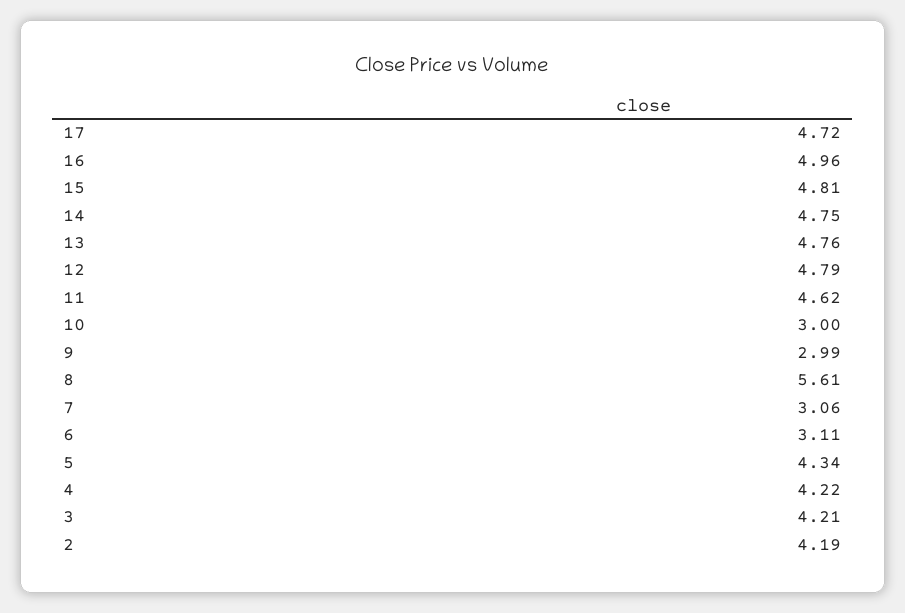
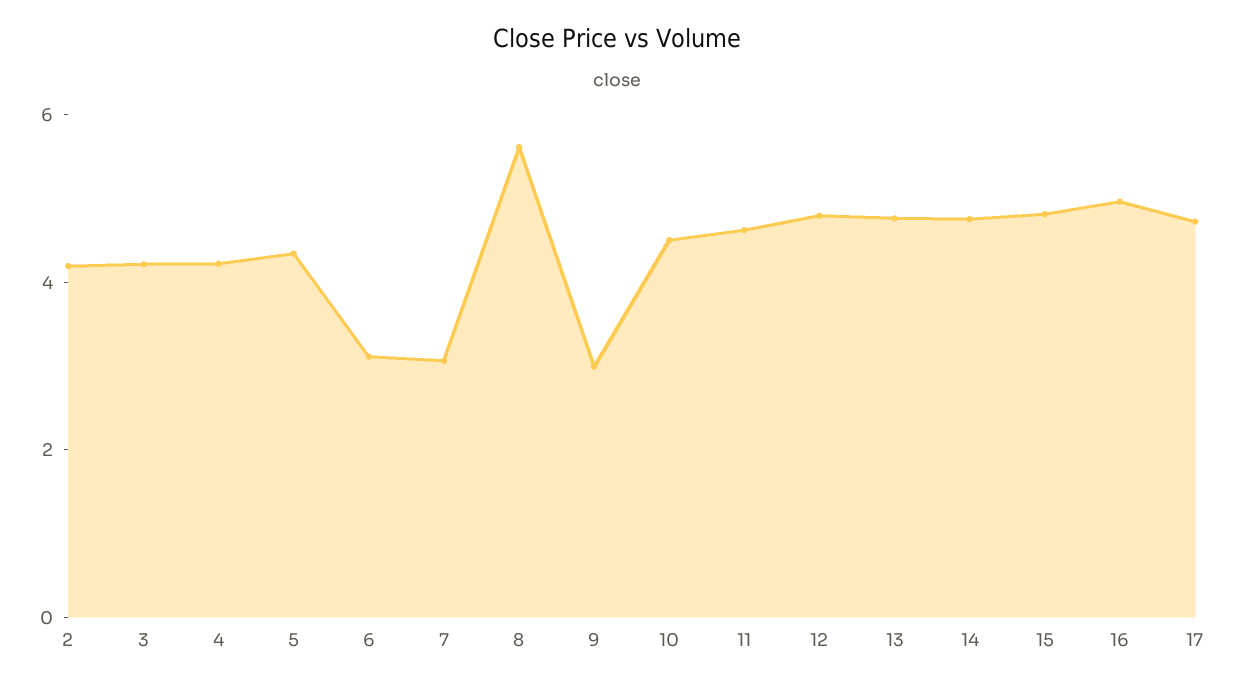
10: 3 -> 4.5

